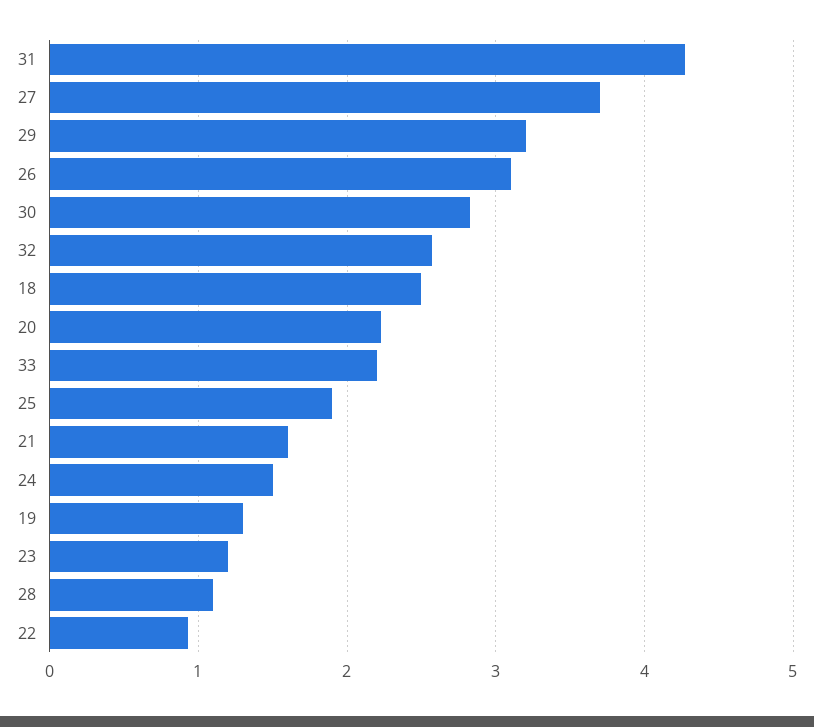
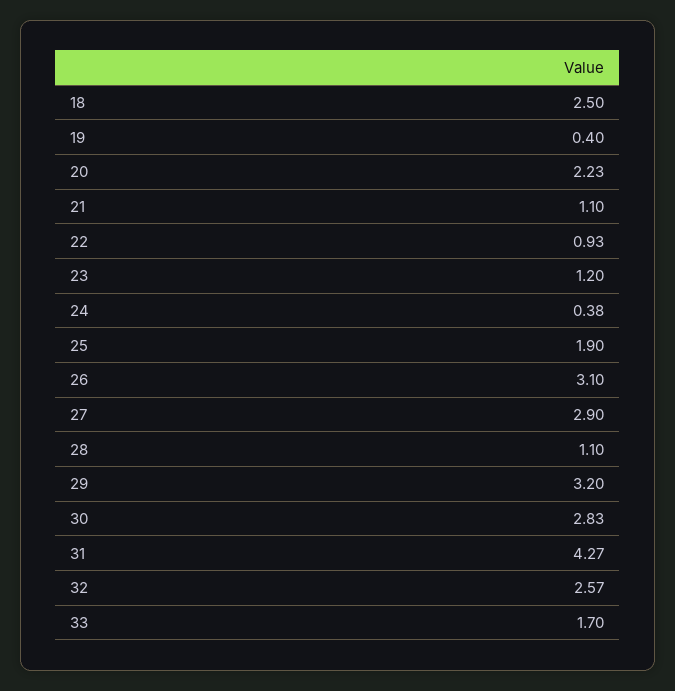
27: 3.7 -> 2.9
33: 2.2 -> 1.7
21: 1.6 -> 1.1
24: 1.5 -> 0.38
19: 1.3 -> 0.4

